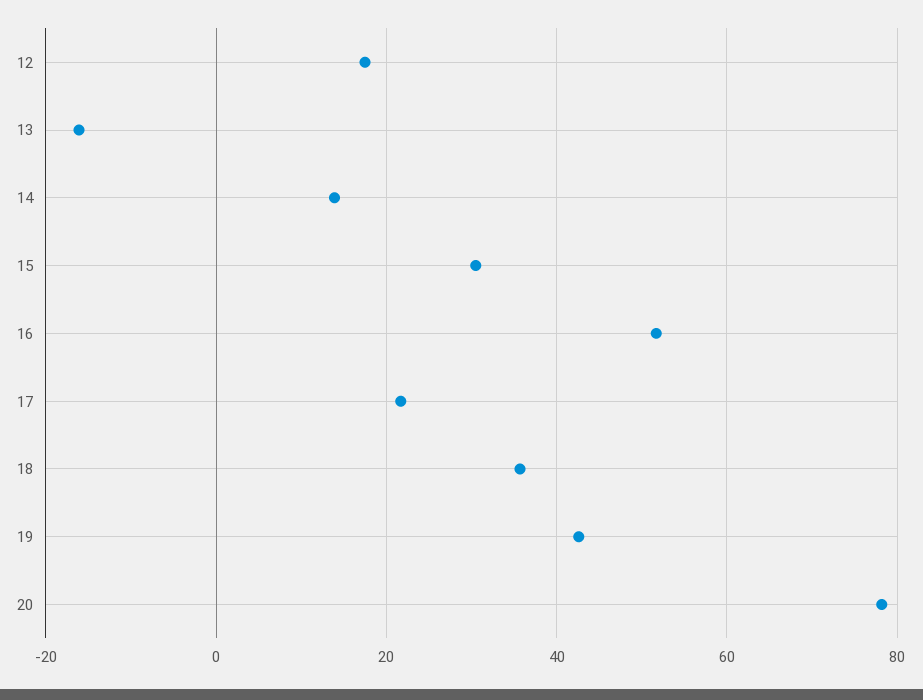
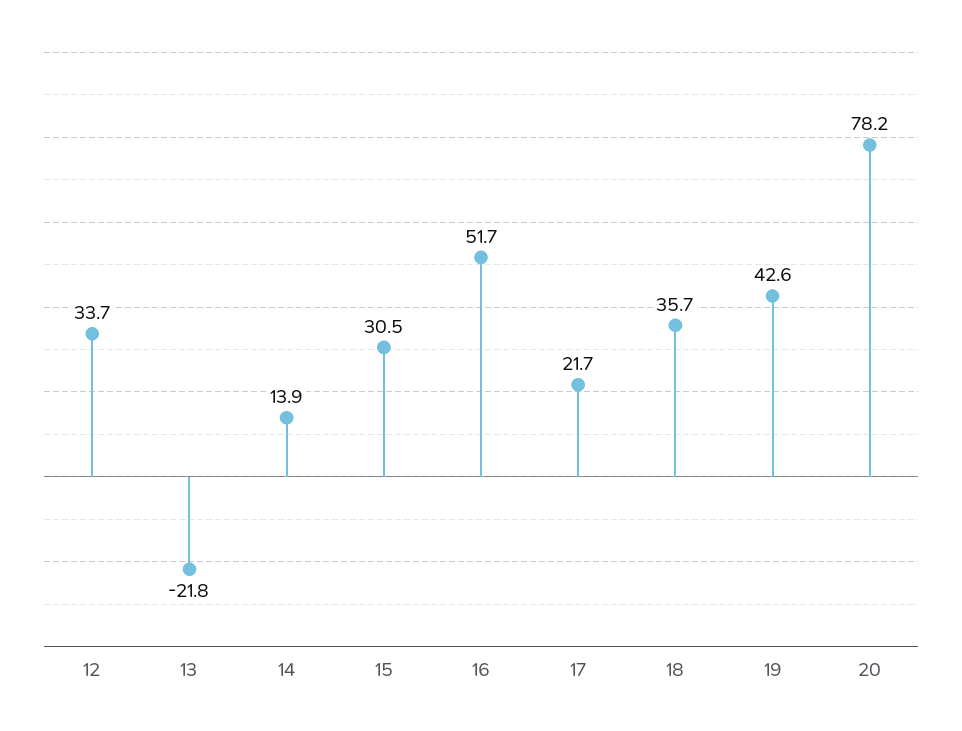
12: 18 -> 33.7
13: -16 -> -21.8

